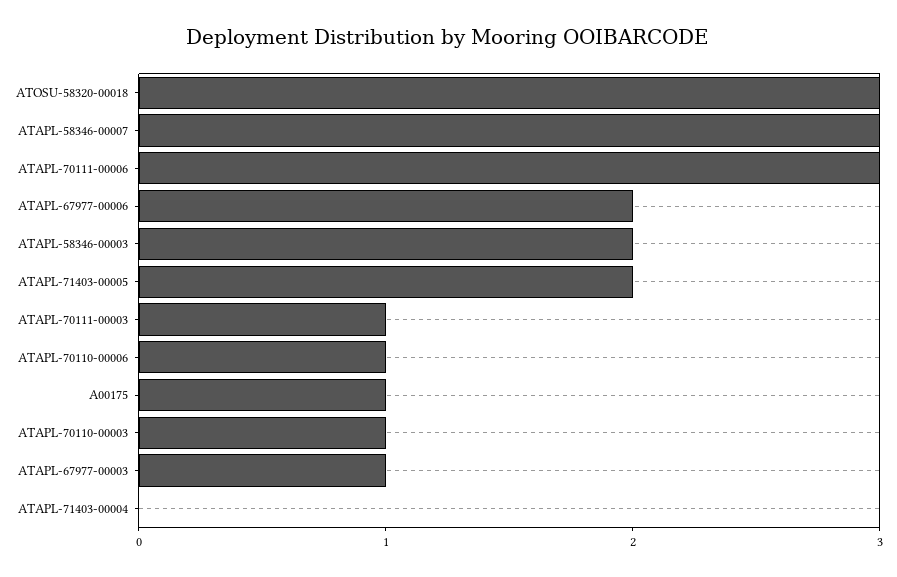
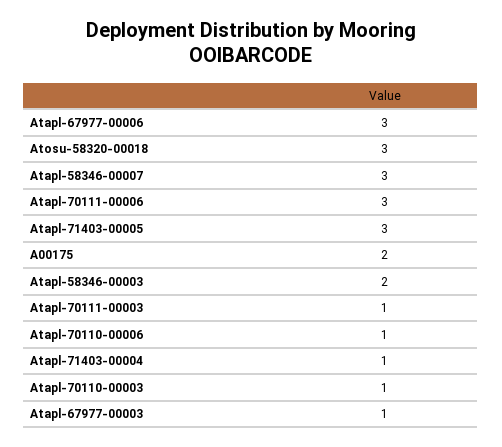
ATAPL-67977-00006: 2 -> 3
ATAPL-71403-00005: 2 -> 3
A00175: 1 -> 2
ATAPL-71403-00004: 0 -> 1

